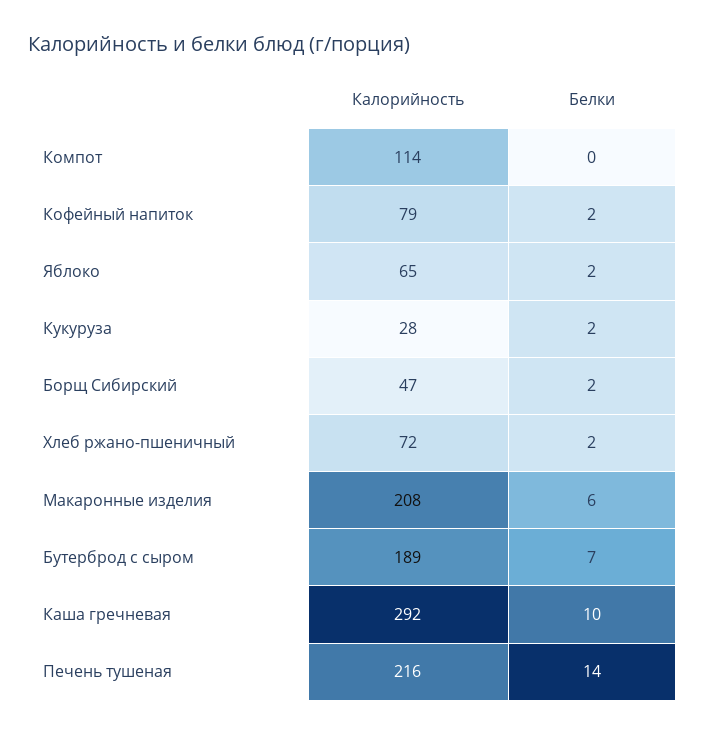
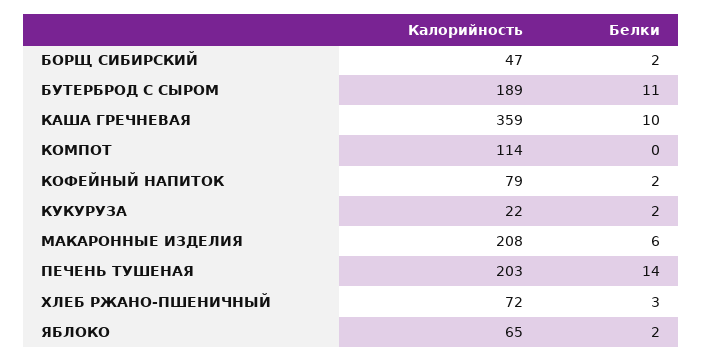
Калорийность, Кукуруза: 28 -> 22
Белки, Хлеб ржано-пшеничный: 2 -> 3
Белки, Бутерброд с сыром: 7 -> 11
Калорийность, Каша гречневая: 292 -> 359
Калорийность, Печень тушеная: 216 -> 203

